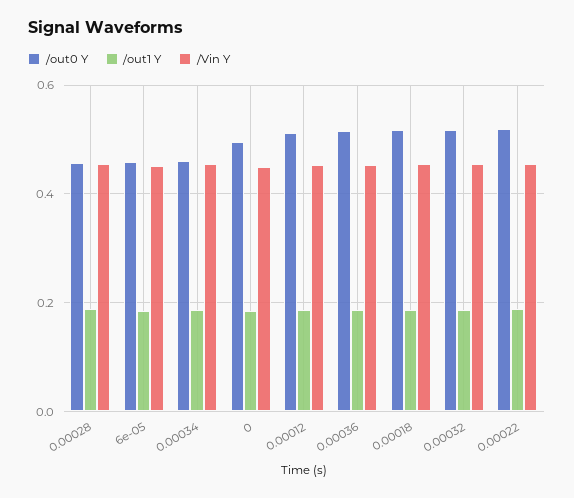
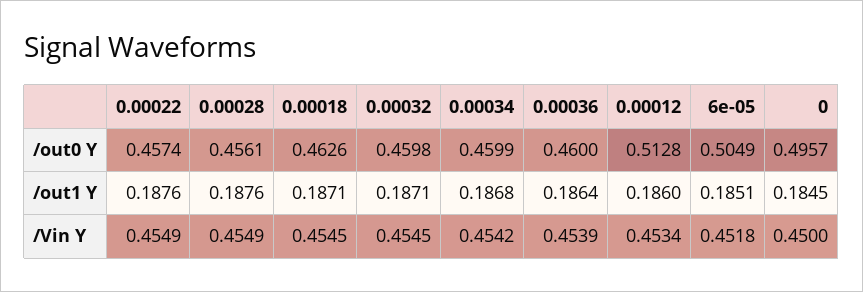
/out0 Y, 6e-05: 0.46 -> 0.5049
/out0 Y, 0.00036: 0.52 -> 0.46
/out0 Y, 0.00018: 0.52 -> 0.4626
/out0 Y, 0.00032: 0.52 -> 0.4598
/out0 Y, 0.00022: 0.52 -> 0.4574

